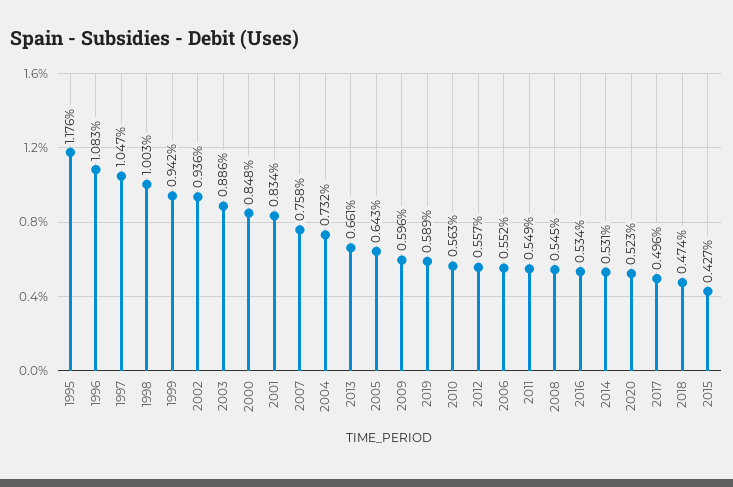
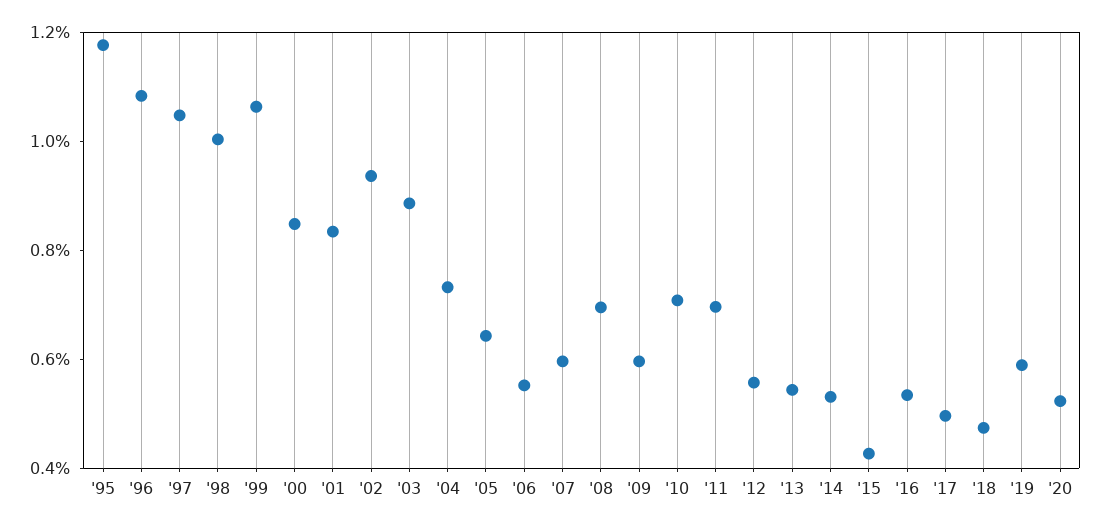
1999: 0.942 -> 1.05
2007: 0.758 -> 0.6
2013: 0.661 -> 0.55
2010: 0.563 -> 0.7
2011: 0.549 -> 0.7
2008: 0.545 -> 0.7

